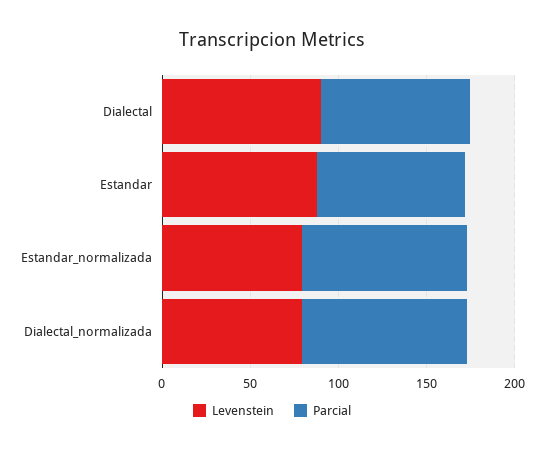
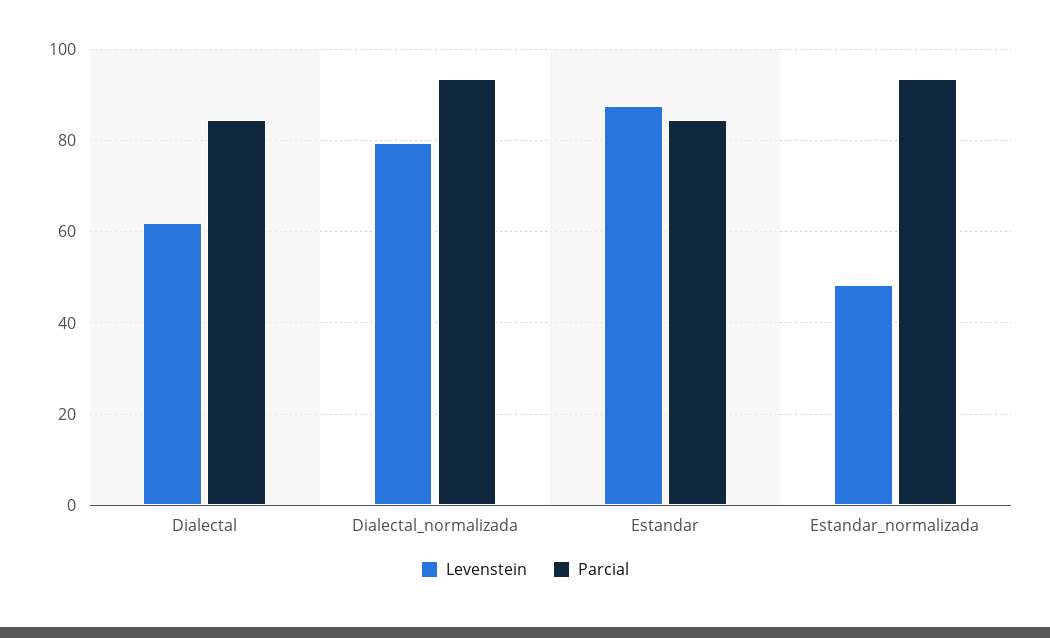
Levenstein, Dialectal: 90 -> 62
Levenstein, Estandar_normalizada: 80 -> 48

